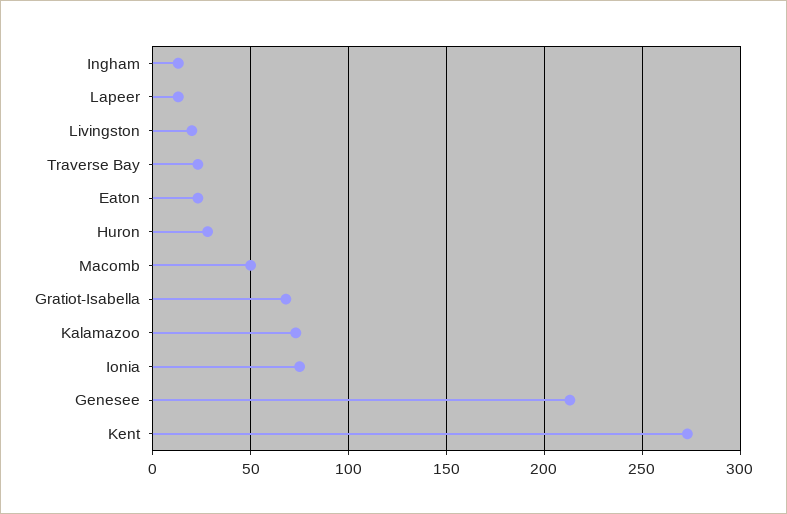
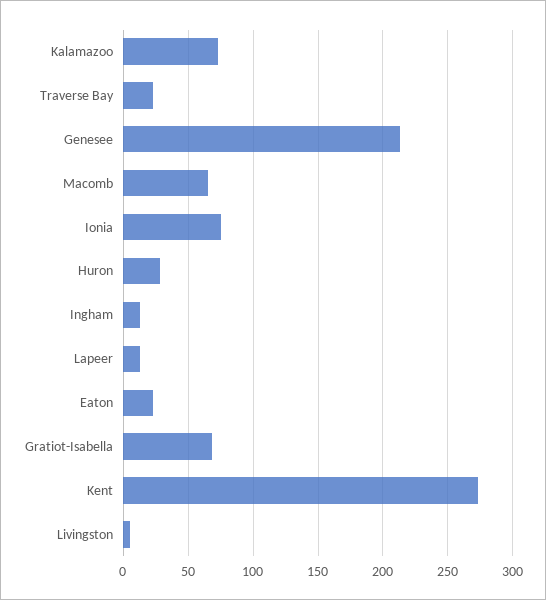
Livingston: 20 -> 5
Macomb: 50 -> 65

